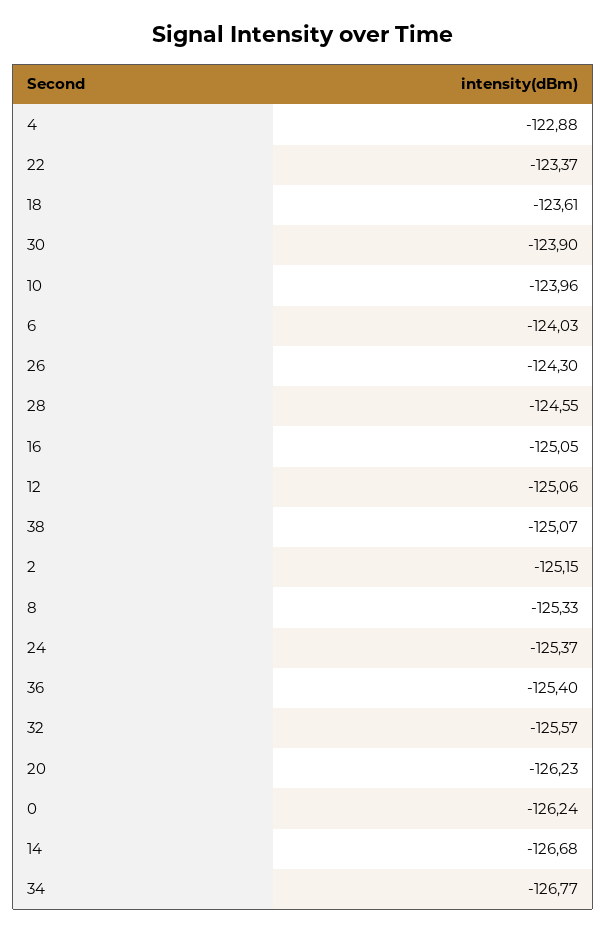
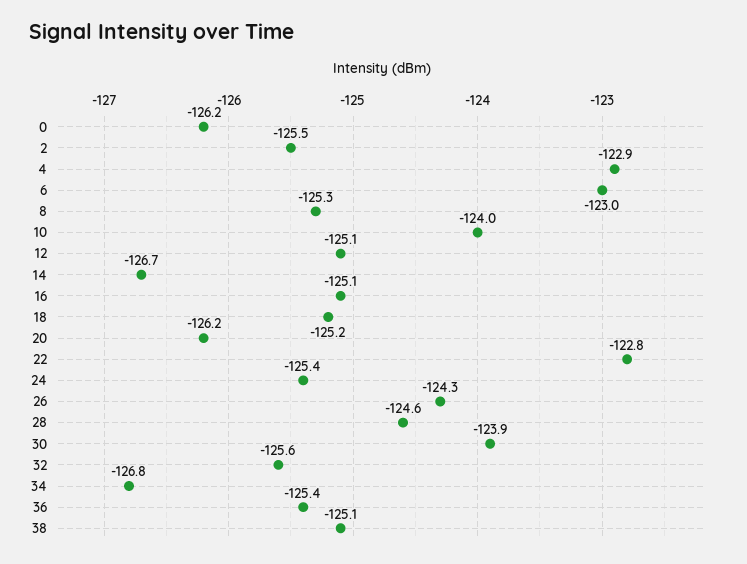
22: -123.37 -> -122.8
18: -123.61 -> -125.2
6: -124.03 -> -123
2: -125.15 -> -125.5

